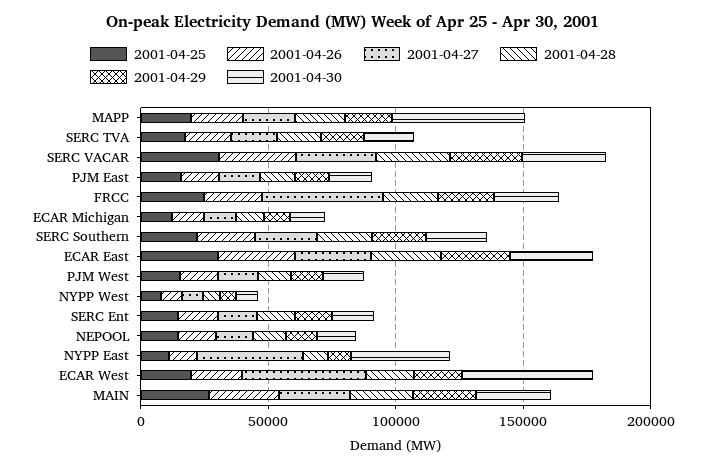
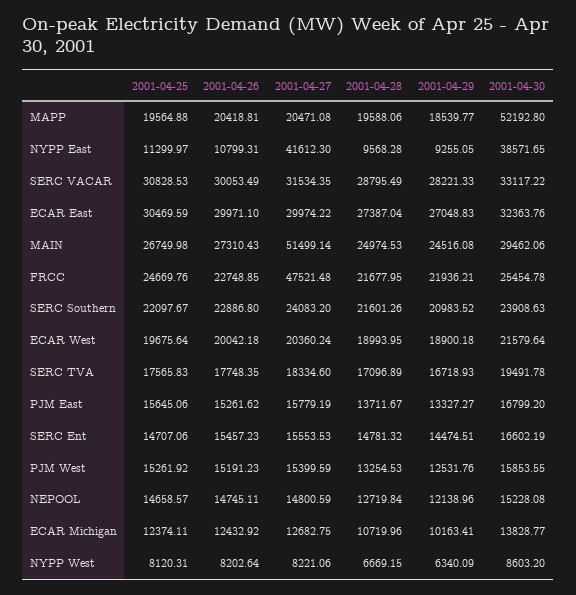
2001-04-27, ECAR West: 50000 -> 20360.24
2001-04-30, ECAR West: 50000 -> 21579.64
2001-04-27, MAIN: 30000 -> 51499.14

